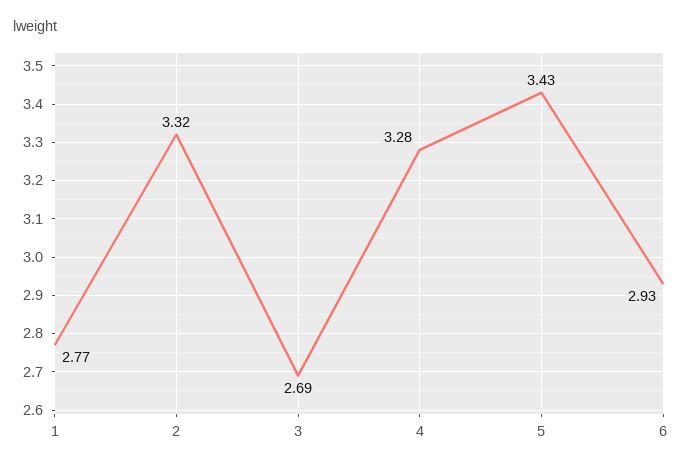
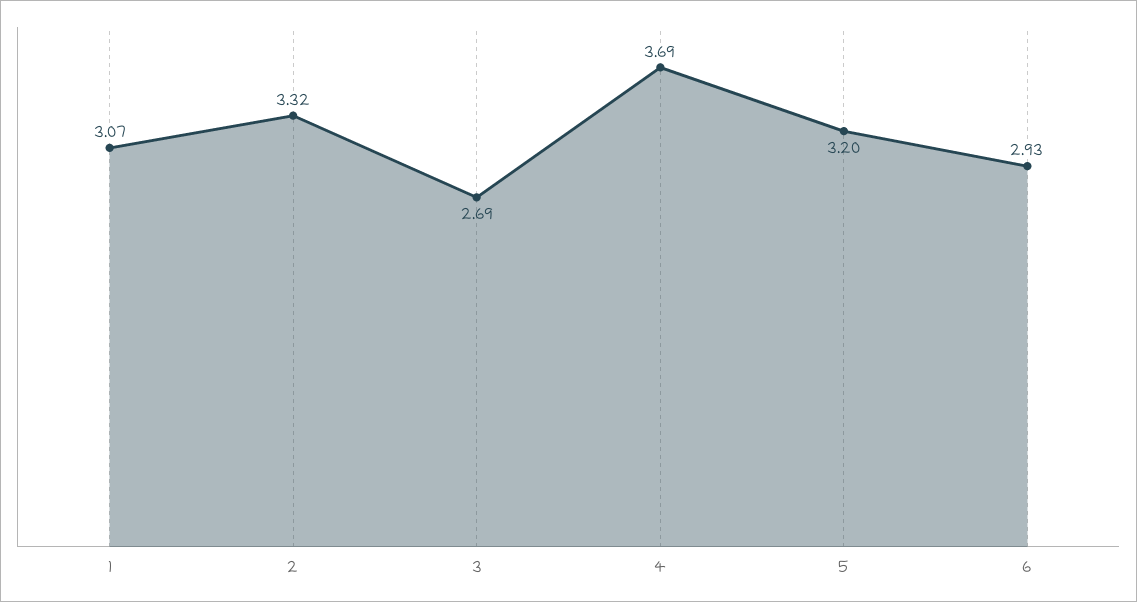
1: 2.77 -> 3.07
4: 3.28 -> 3.69
5: 3.43 -> 3.2

